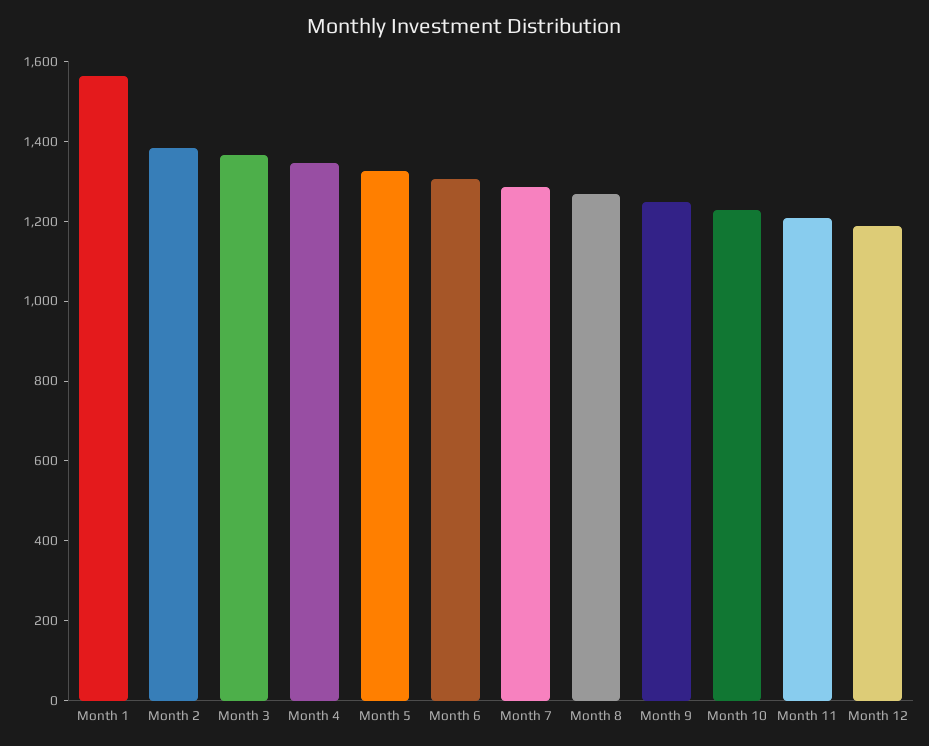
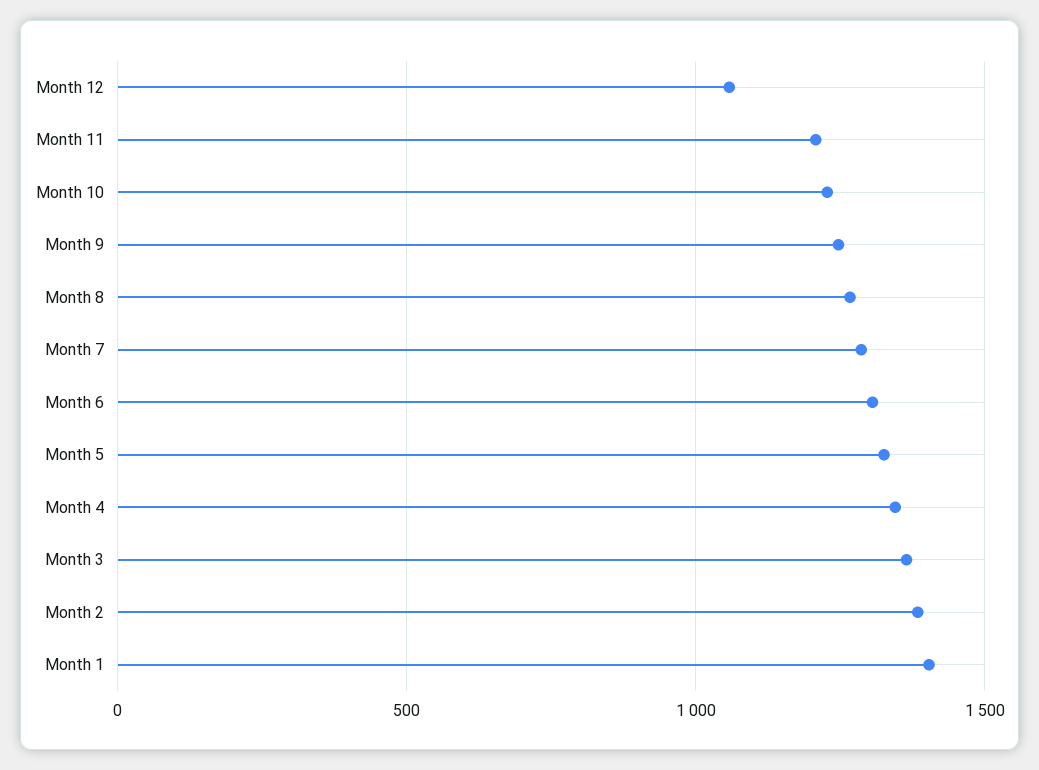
Month 1: 1550 -> 1400
Month 12: 1200 -> 1050

